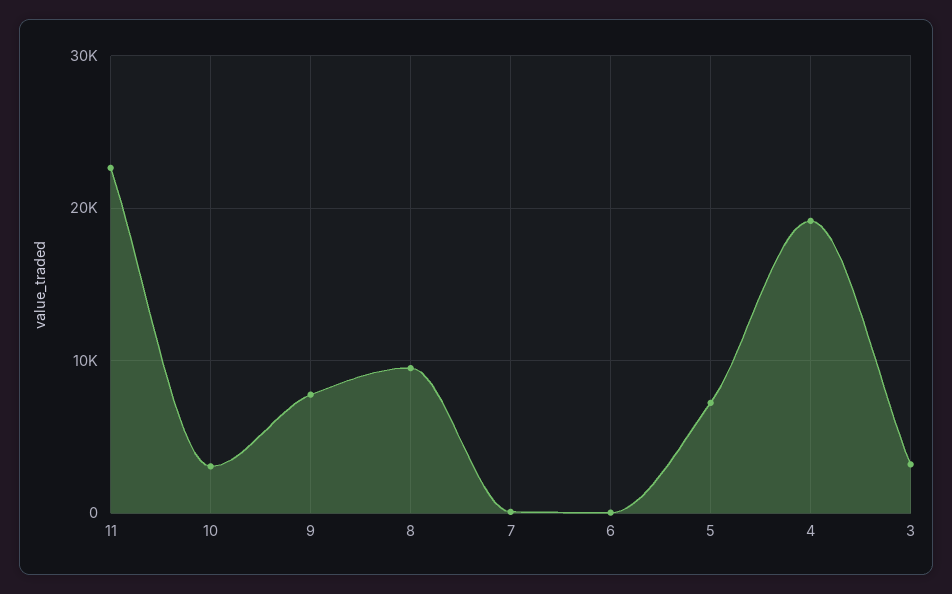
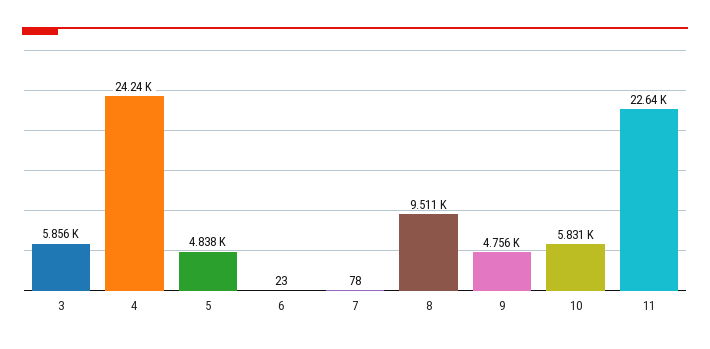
10: 3000 -> 5831
9: 8000 -> 4756
5: 7000 -> 4838
4: 19000 -> 24240
3: 3000 -> 5856

